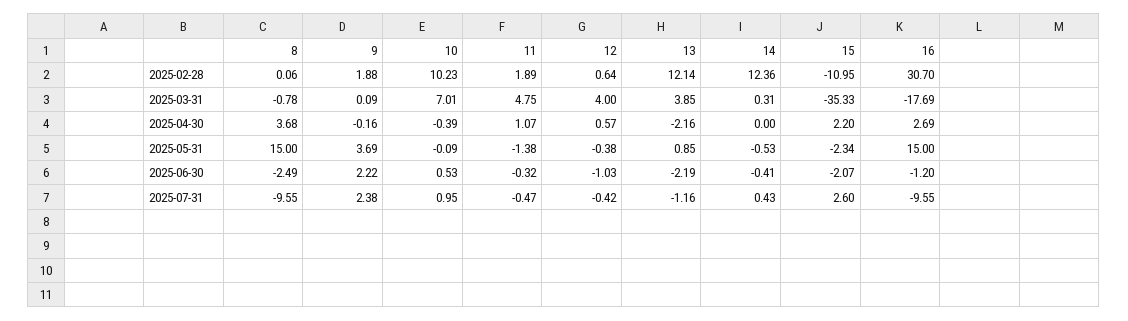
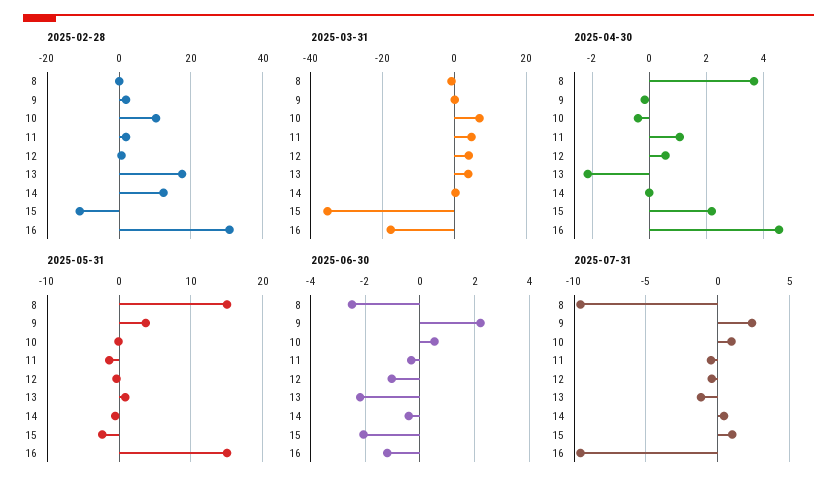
2025-02-28, 13: 12.14 -> 18
2025-04-30, 16: 2.69 -> 4.5
2025-07-31, 15: 2.6 -> 1

